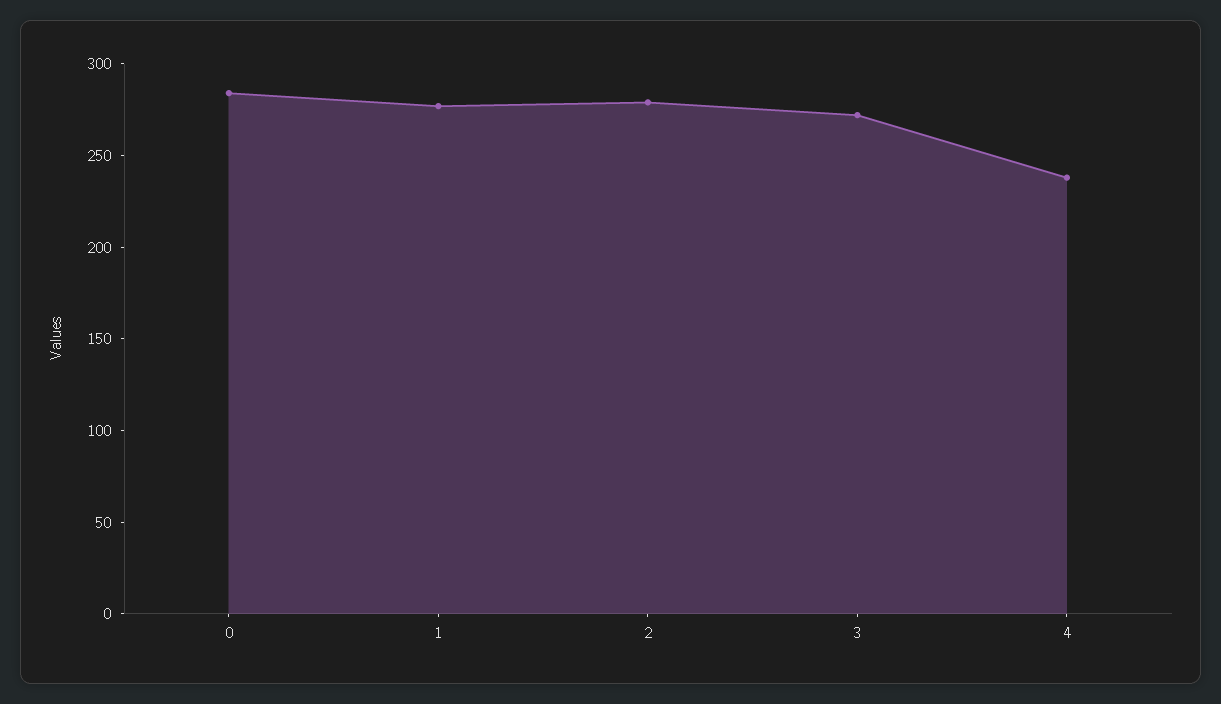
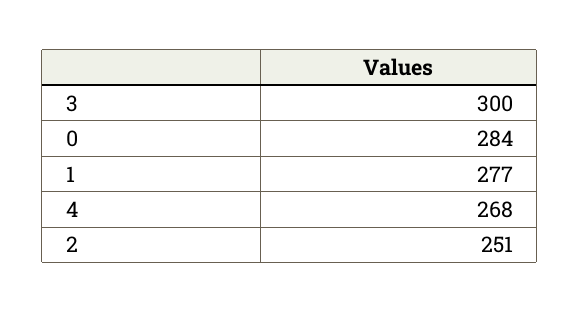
2: 280 -> 251
3: 270 -> 300
4: 240 -> 268

